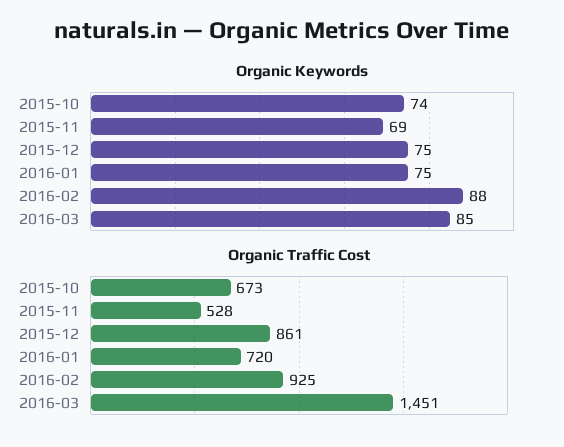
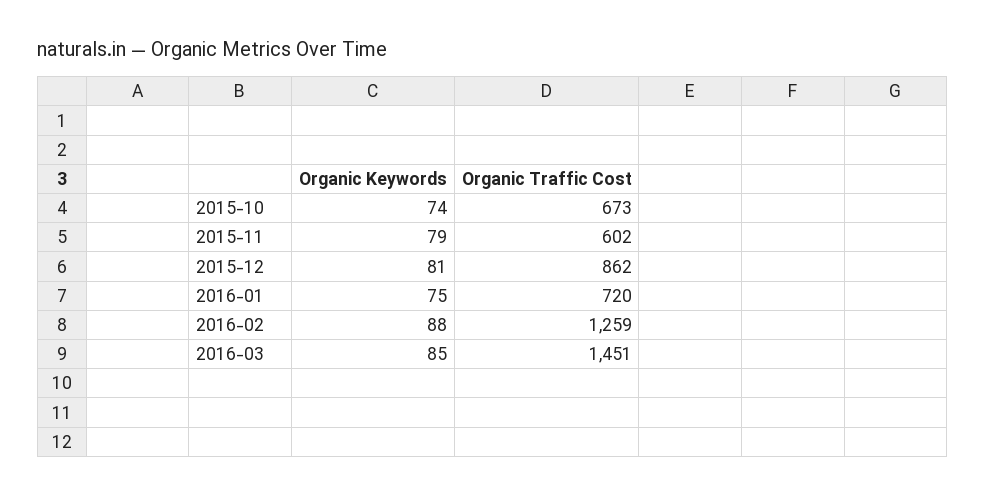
Organic Keywords, 2015-11: 69 -> 79
Organic Keywords, 2015-12: 75 -> 81
Organic Traffic Cost, 2015-11: 528 -> 602
Organic Traffic Cost, 2015-12: 861 -> 862
Organic Traffic Cost, 2016-02: 925 -> 1259

